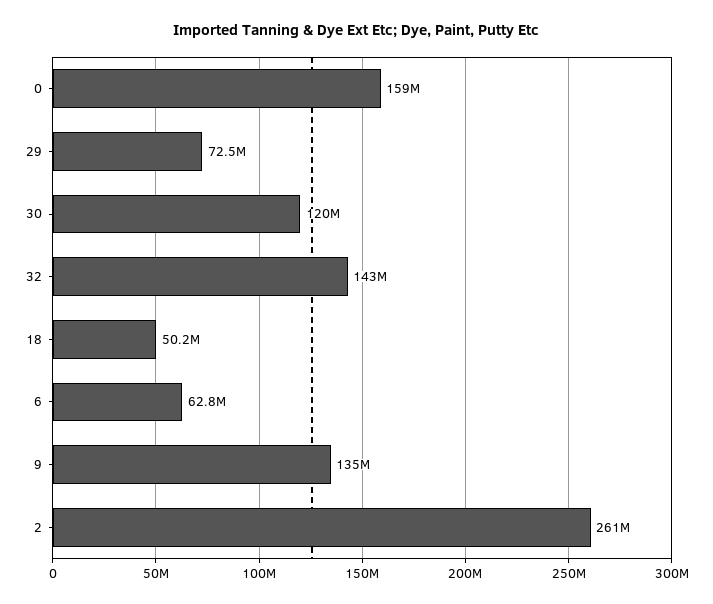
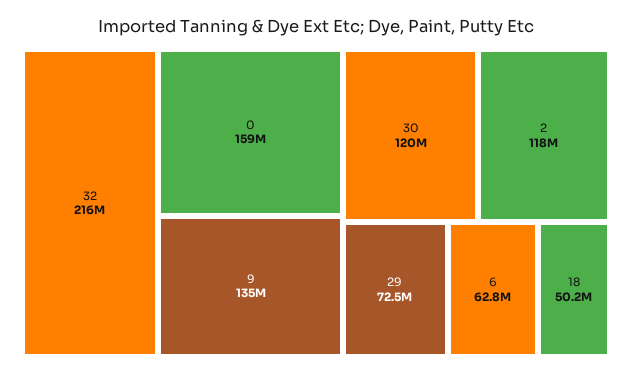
32: 143000000 -> 216000000
2: 261000000 -> 118000000

